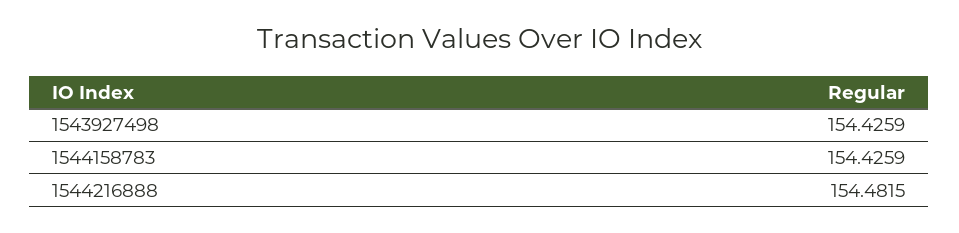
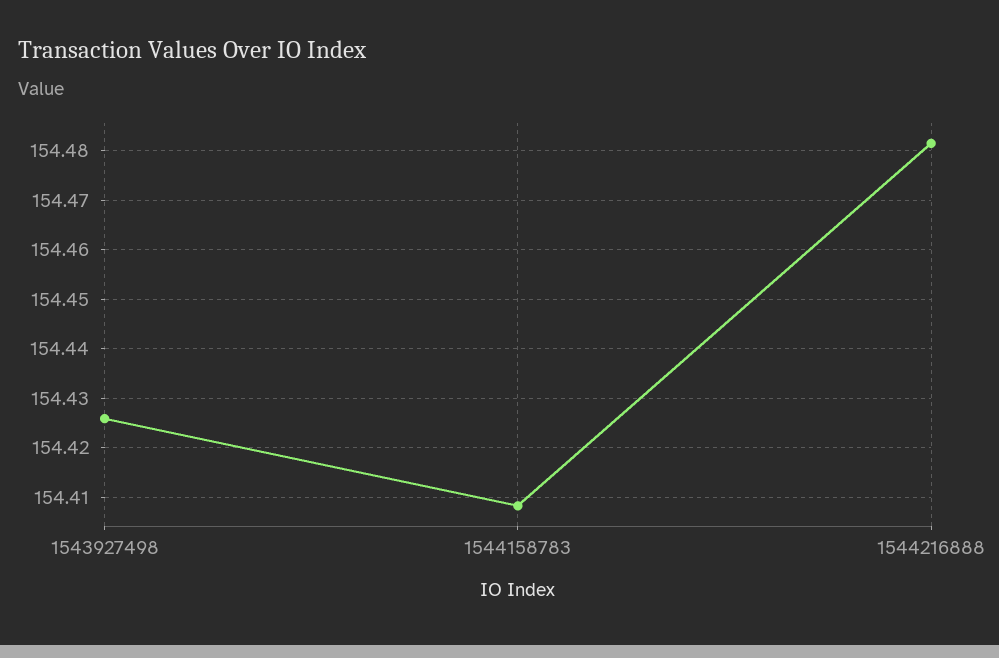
1544158783: 154.4259 -> 154.408

